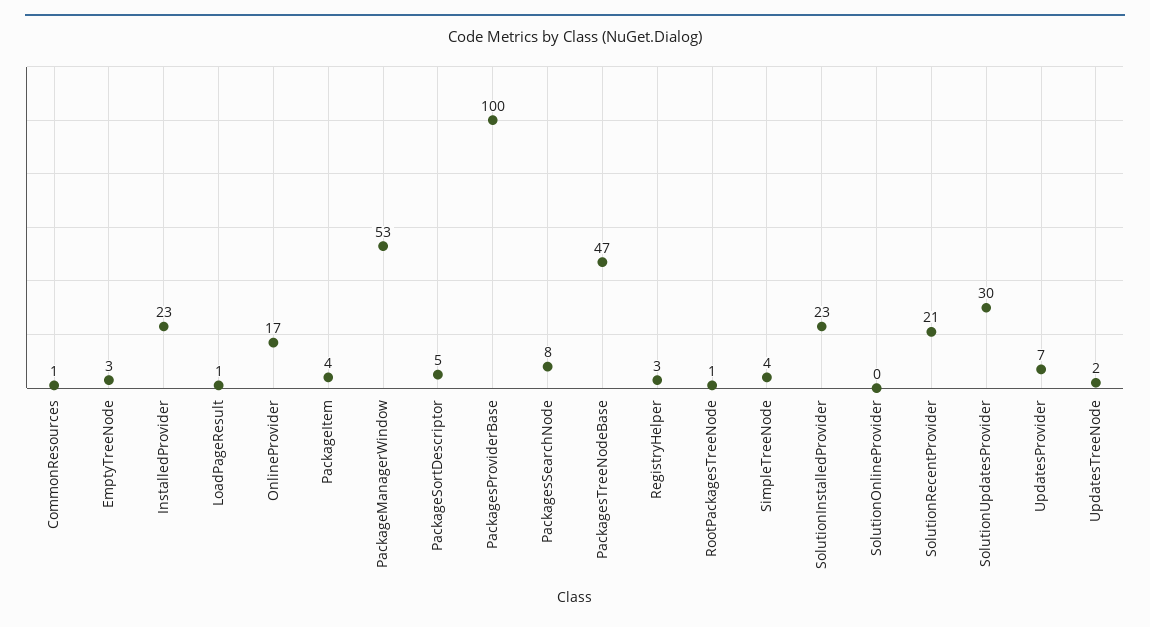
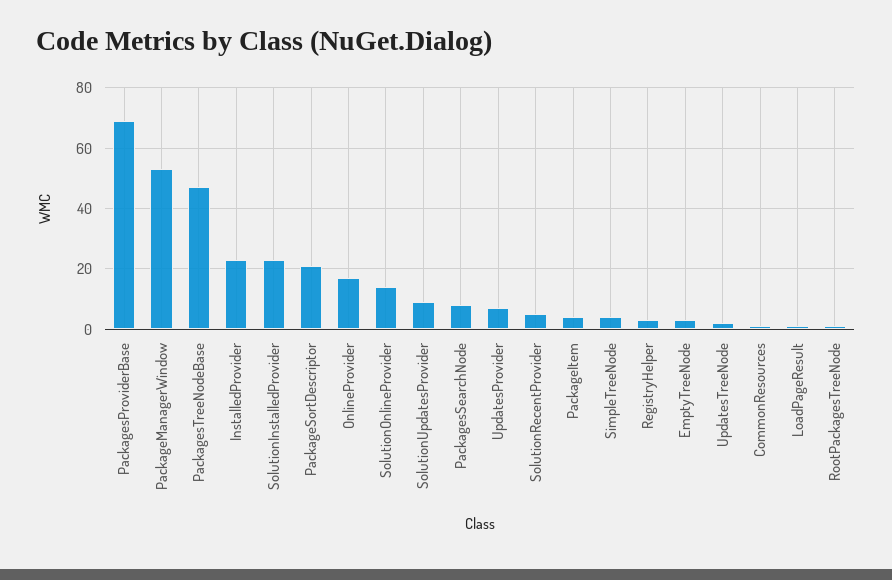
PackageSortDescriptor: 5 -> 20
PackagesProviderBase: 100 -> 70
SolutionOnlineProvider: 0 -> 15
SolutionRecentProvider: 21 -> 5
SolutionUpdatesProvider: 30 -> 10

